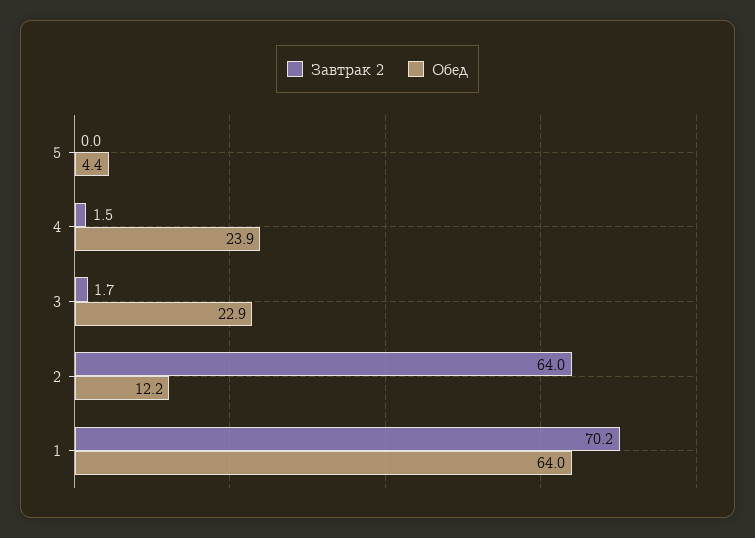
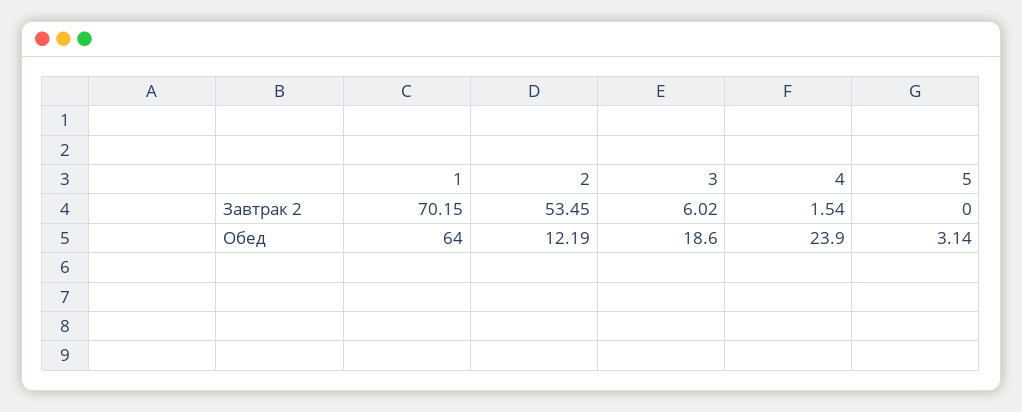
Обед, 5: 4.4 -> 3.14
Завтрак 2, 3: 1.7 -> 6.02
Обед, 3: 22.9 -> 18.6
Завтрак 2, 2: 64 -> 53.45

